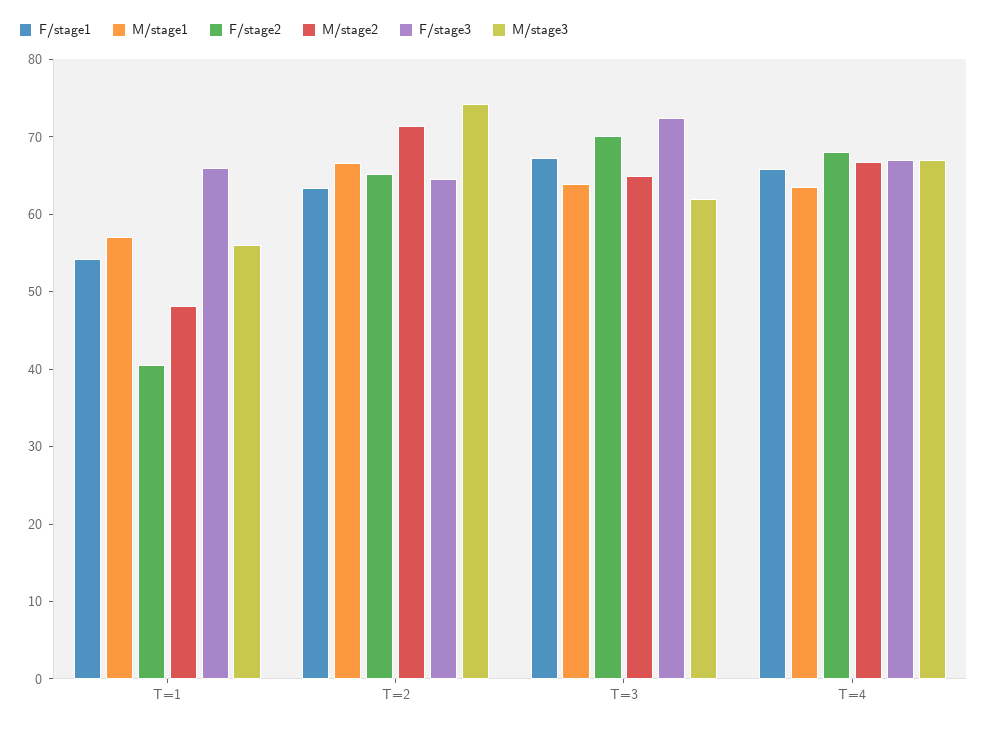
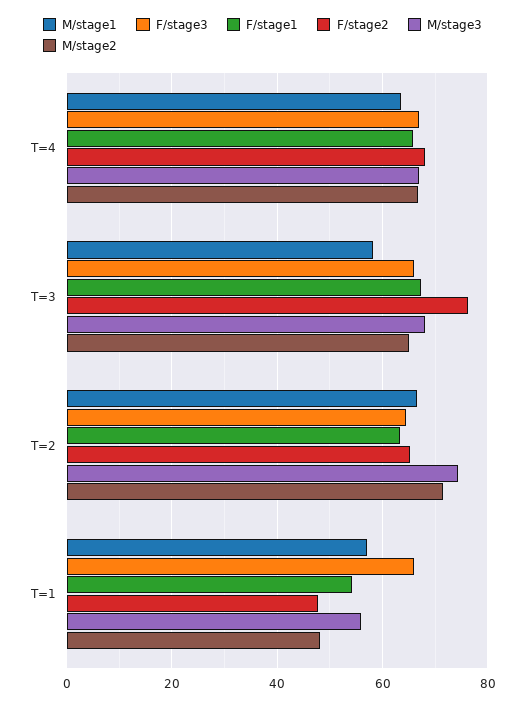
F/stage2, T=1: 40 -> 48
M/stage1, T=3: 64 -> 58
F/stage2, T=3: 70 -> 76
F/stage3, T=3: 72 -> 66
M/stage3, T=3: 62 -> 68

